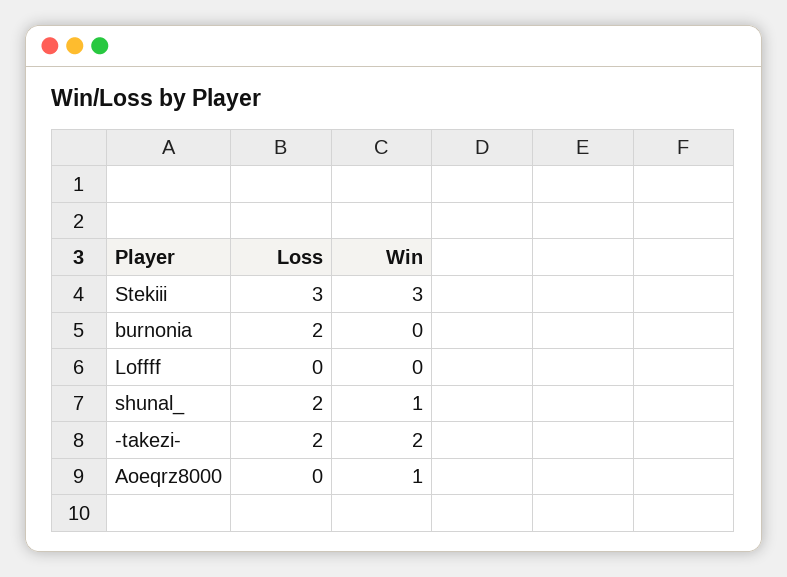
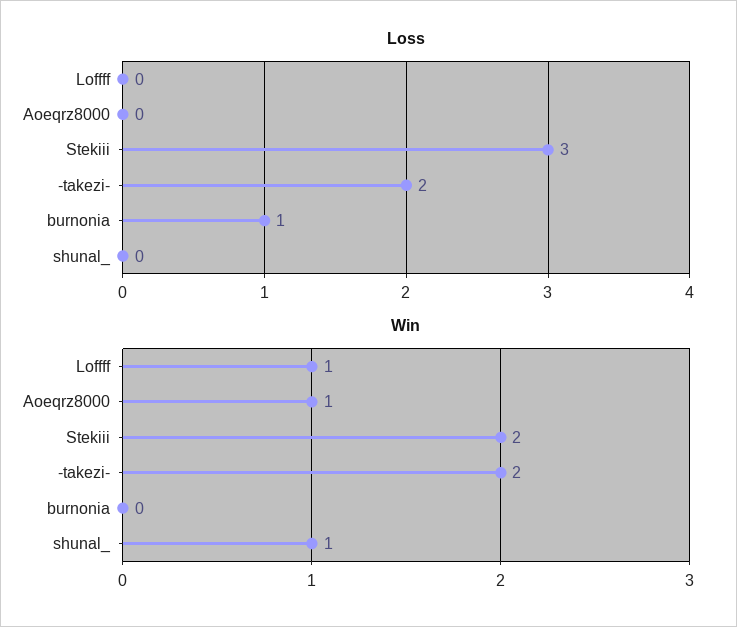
Win, Stekiii: 3 -> 2
Loss, burnonia: 2 -> 1
Win, Loffff: 0 -> 1
Loss, shunal_: 2 -> 0

